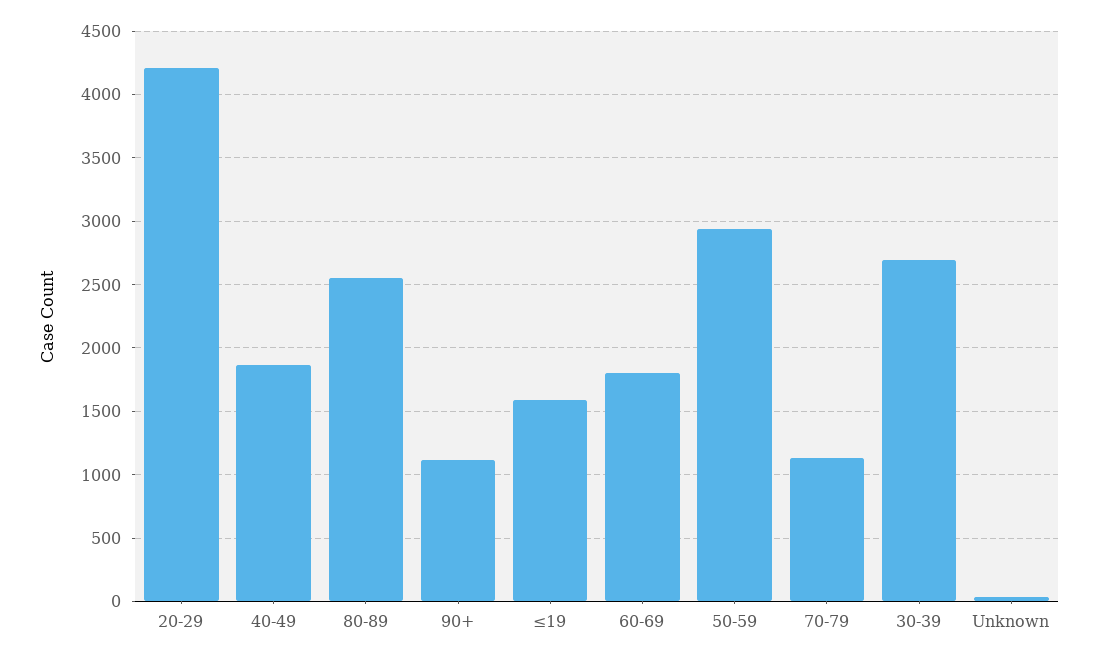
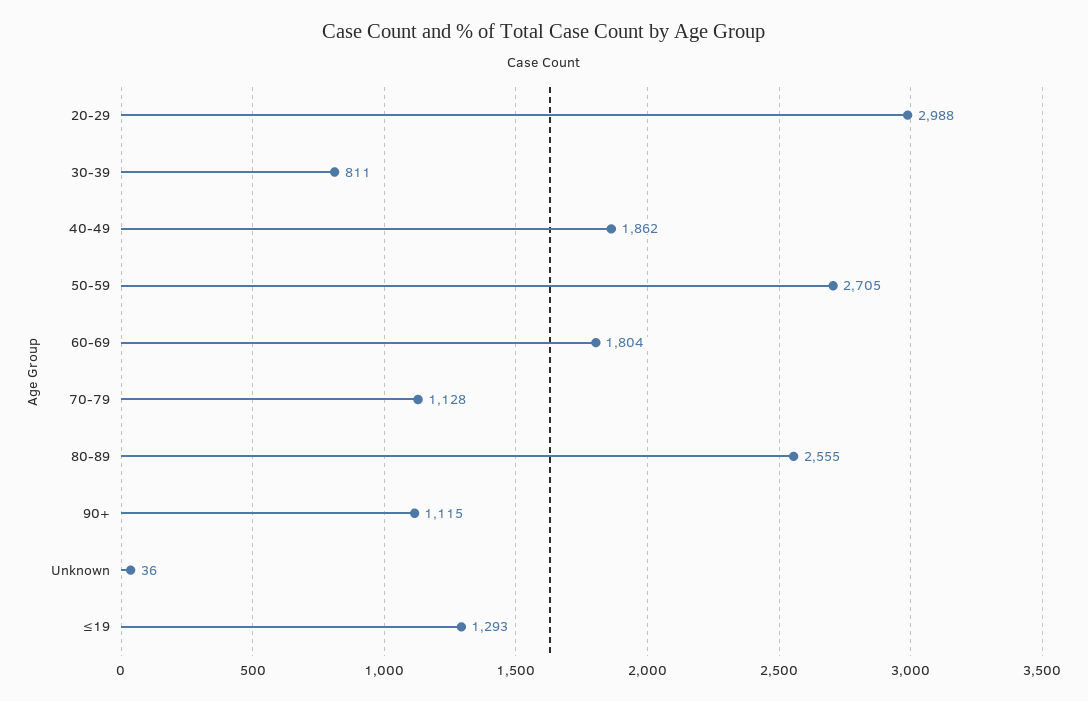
20-29: 4200 -> 2988
≤19: 1600 -> 1293
50-59: 2950 -> 2705
30-39: 2700 -> 811

